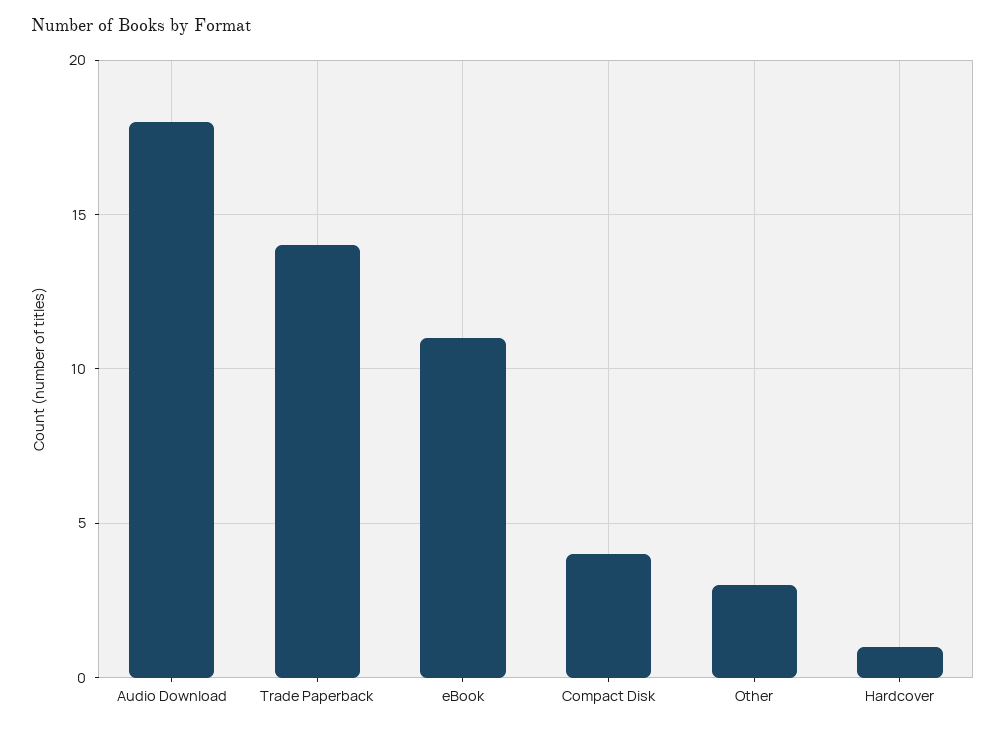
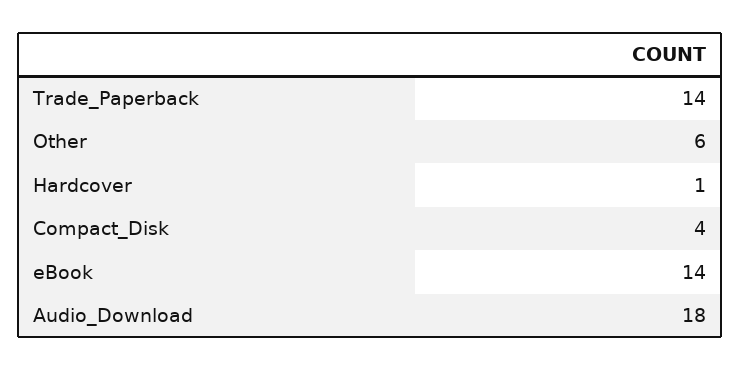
eBook: 11 -> 14
Other: 3 -> 6

